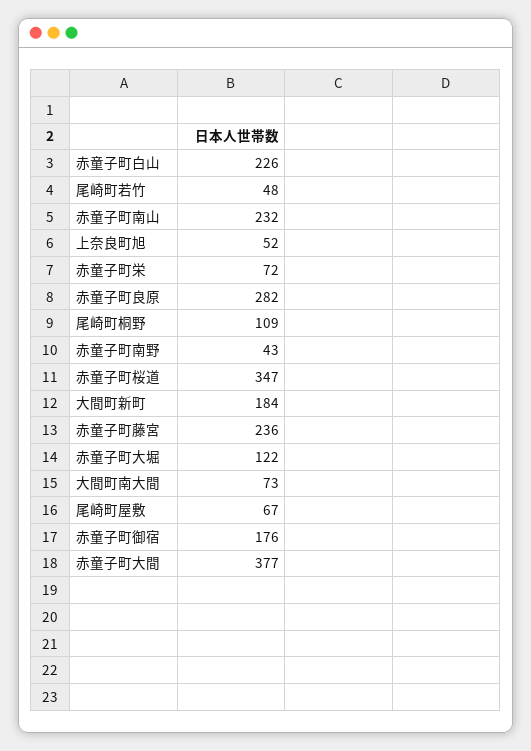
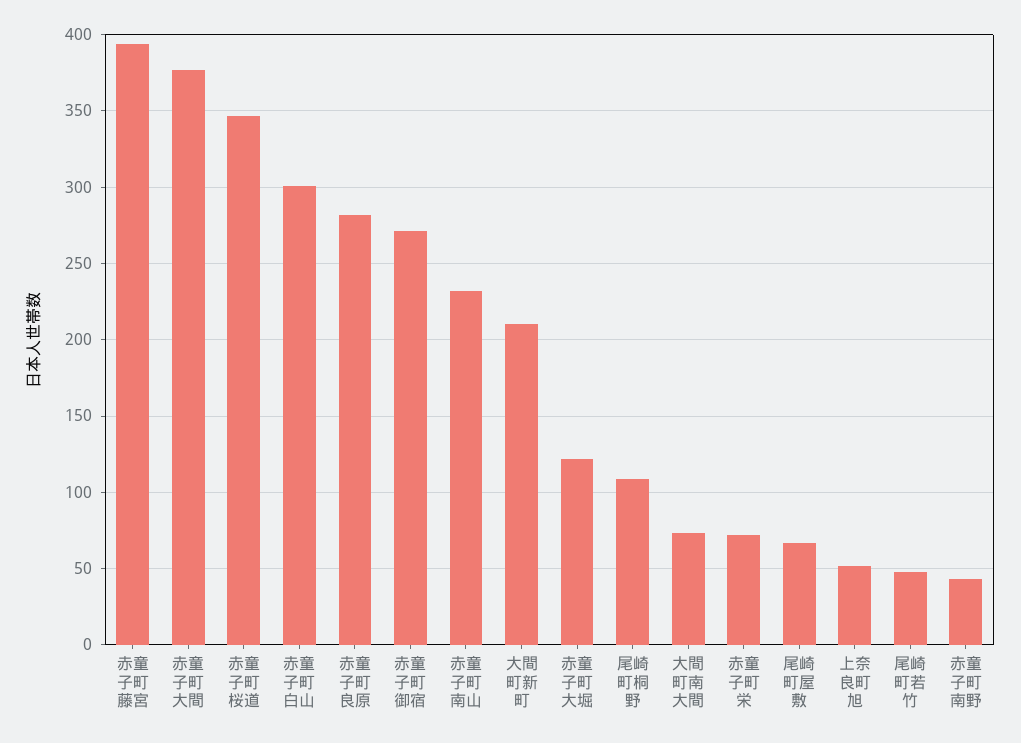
赤童子町白山: 226 -> 300
大間町新町: 184 -> 210
赤童子町藤宮: 236 -> 395
赤童子町御宿: 176 -> 270

